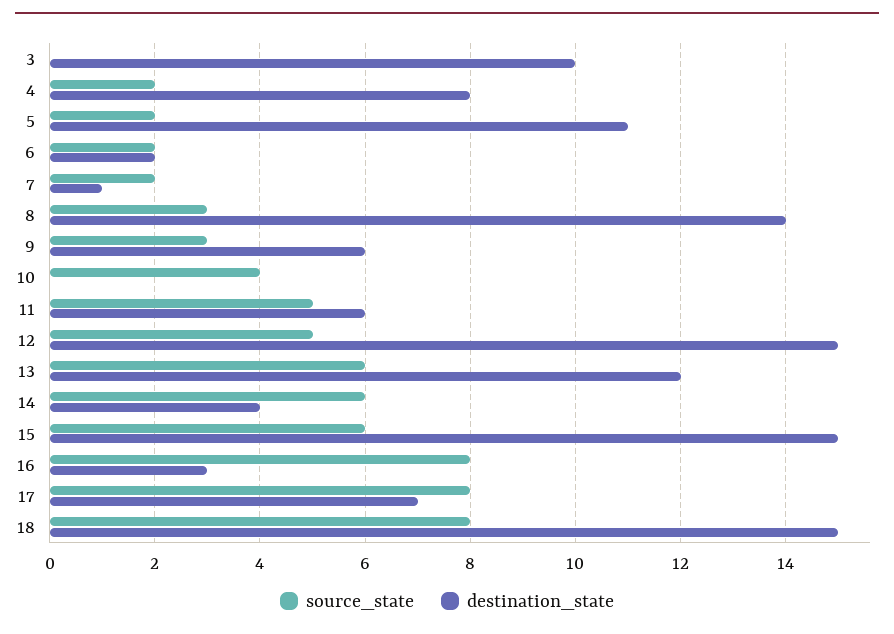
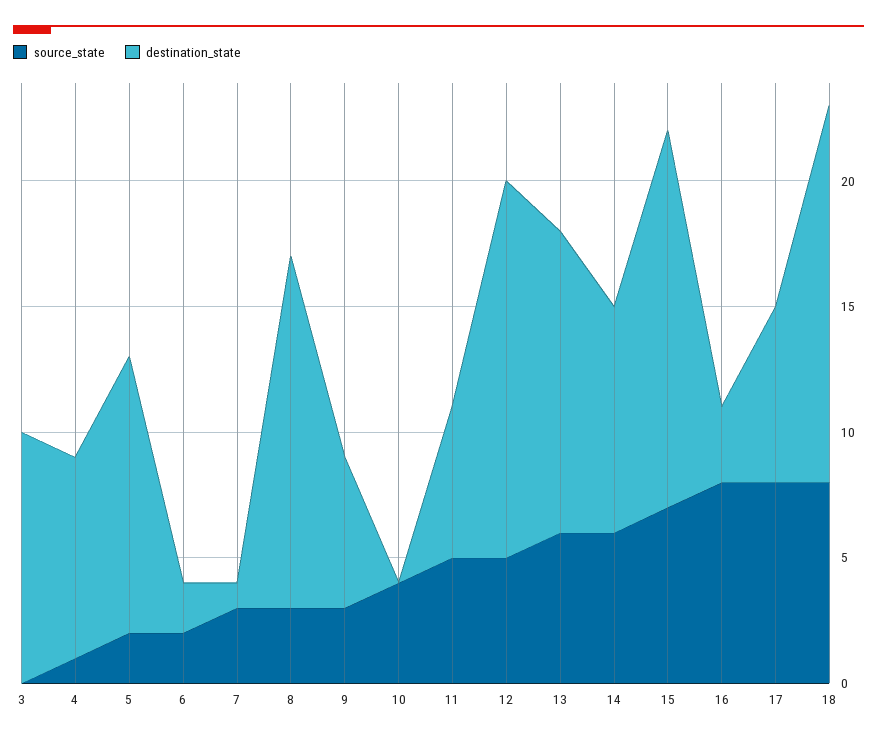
source_state, 4: 2 -> 1
source_state, 7: 2 -> 3
destination_state, 14: 4 -> 9
source_state, 15: 6 -> 7

